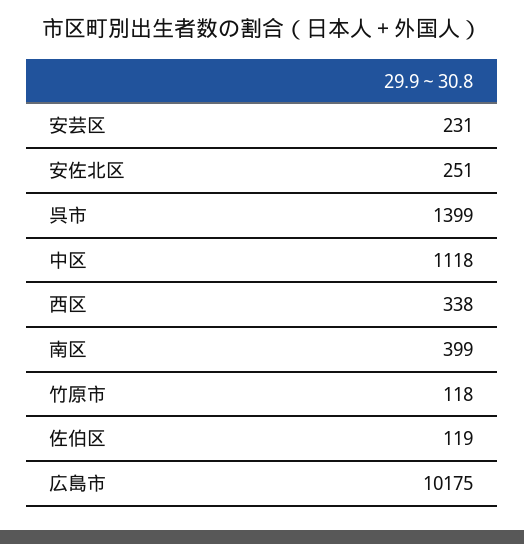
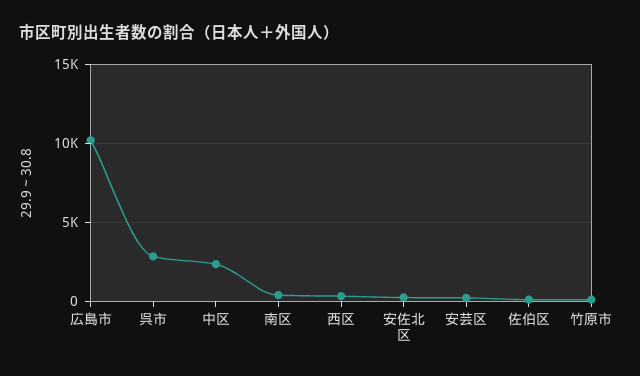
呉市: 1399 -> 3000
中区: 1118 -> 2500

